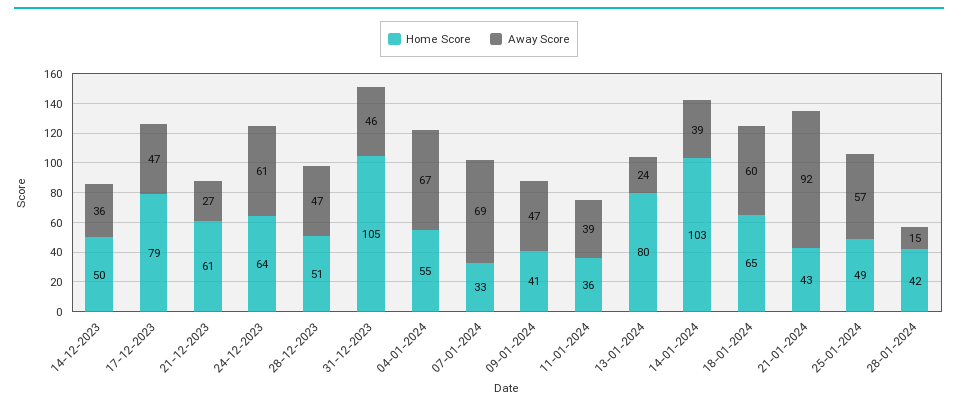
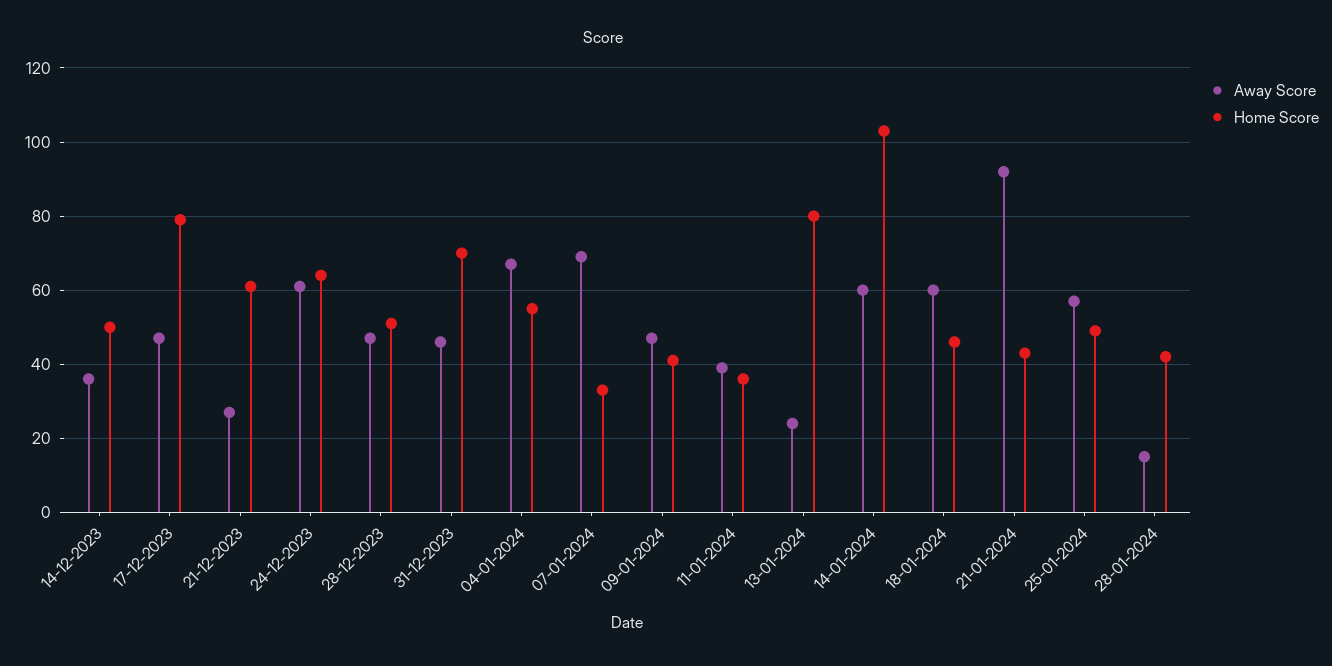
Home Score, 31-12-2023: 105 -> 70
Away Score, 14-01-2024: 39 -> 60
Home Score, 18-01-2024: 65 -> 45

